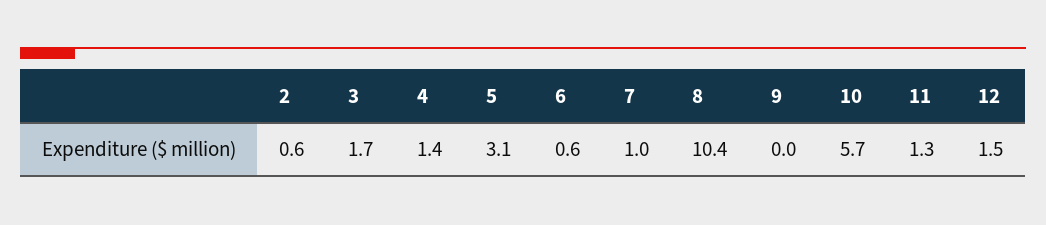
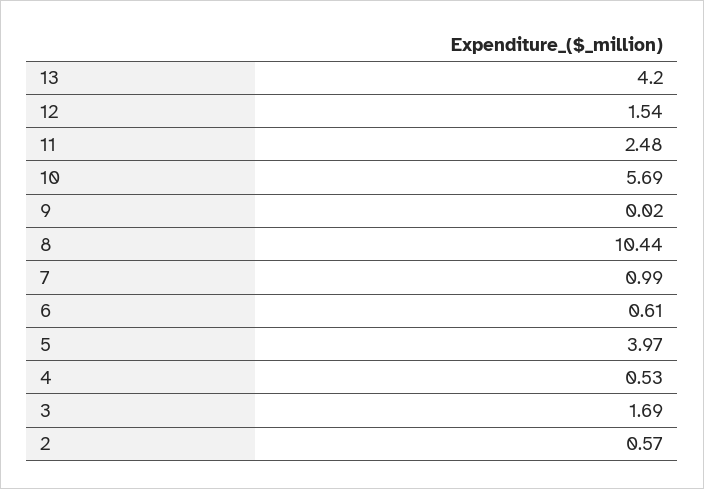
4: 1.4 -> 0.53
5: 3.1 -> 3.97
11: 1.3 -> 2.48
13: none -> 4.2

